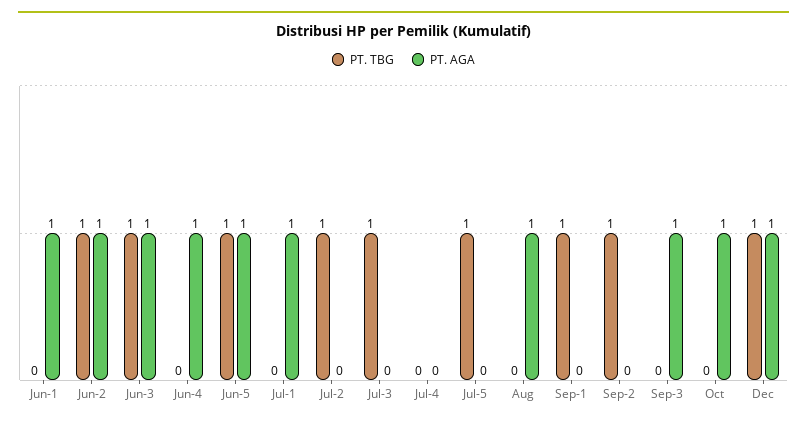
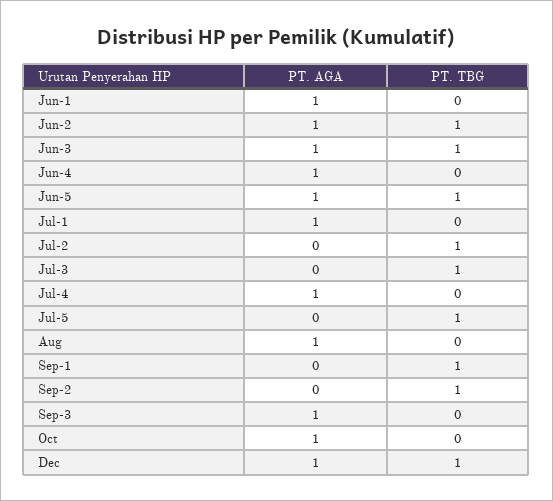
PT. AGA, Jul-4: 0 -> 1

